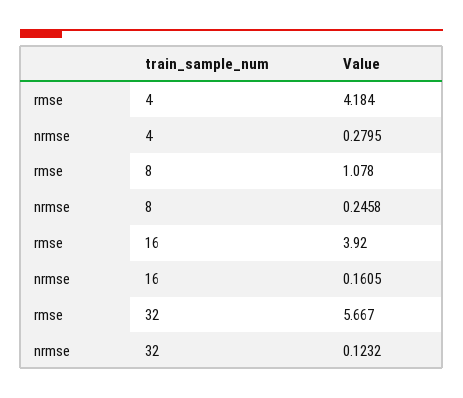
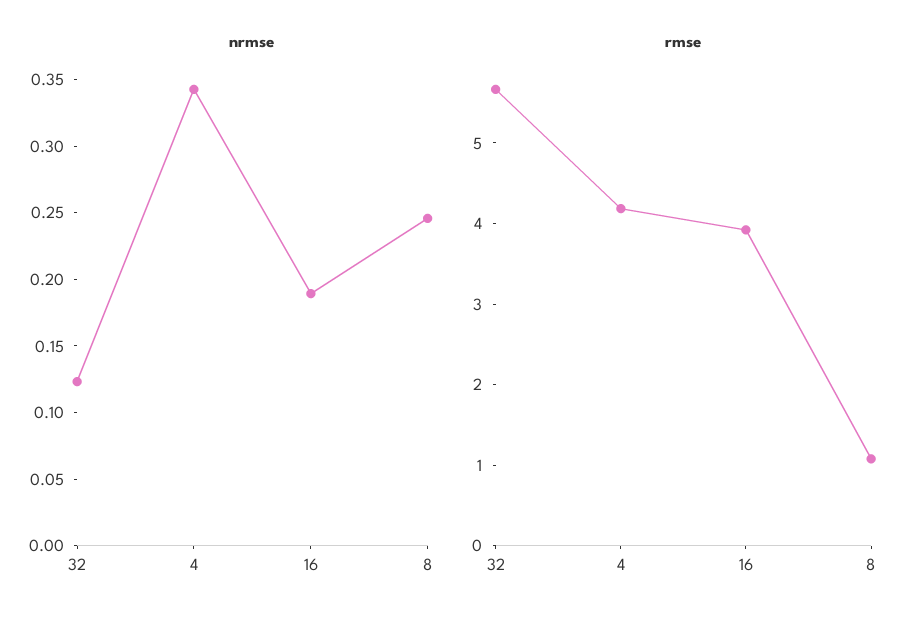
nrmse, 4: 0.2795 -> 0.34
nrmse, 16: 0.1605 -> 0.19

